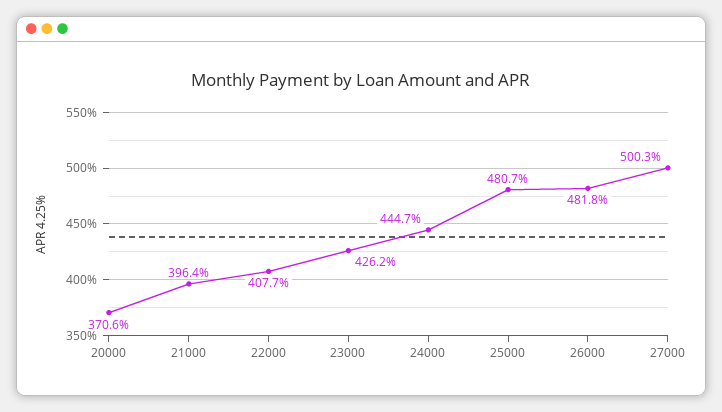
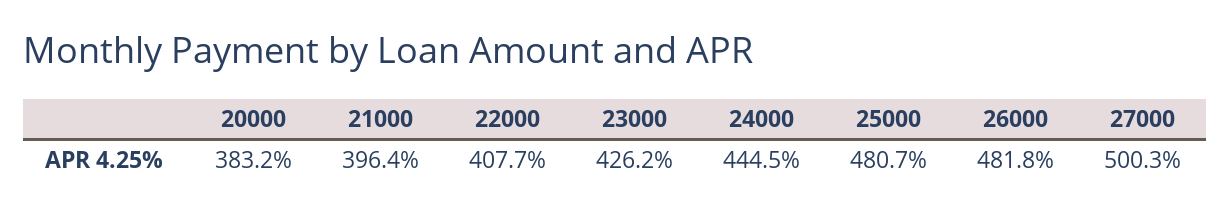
20000: 370.6 -> 383.2
24000: 444.7 -> 444.5

